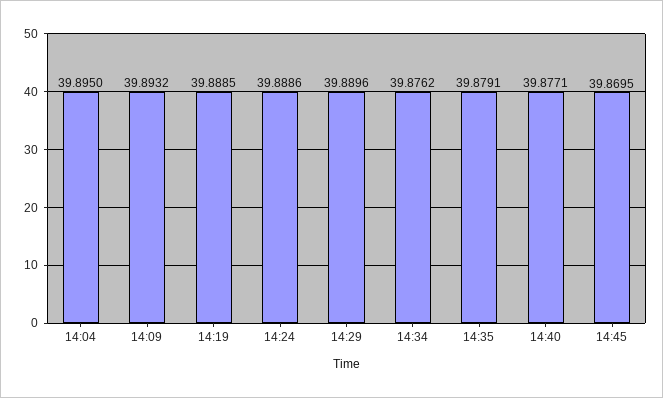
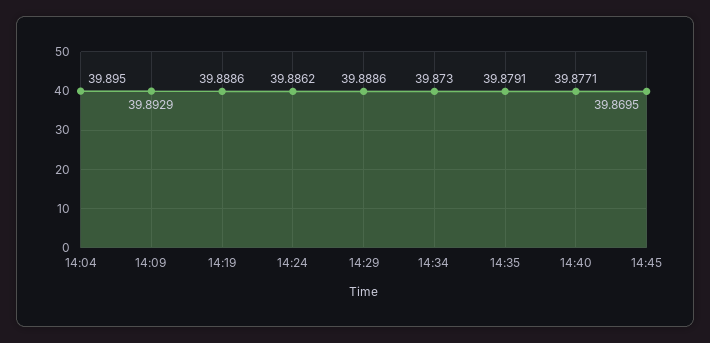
14:09: 39.8932 -> 39.8929
14:19: 39.8885 -> 39.8886
14:24: 39.8886 -> 39.8862
14:29: 39.8896 -> 39.8886
14:34: 39.8762 -> 39.873

